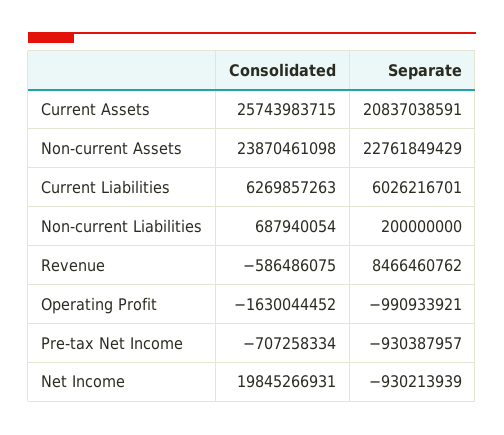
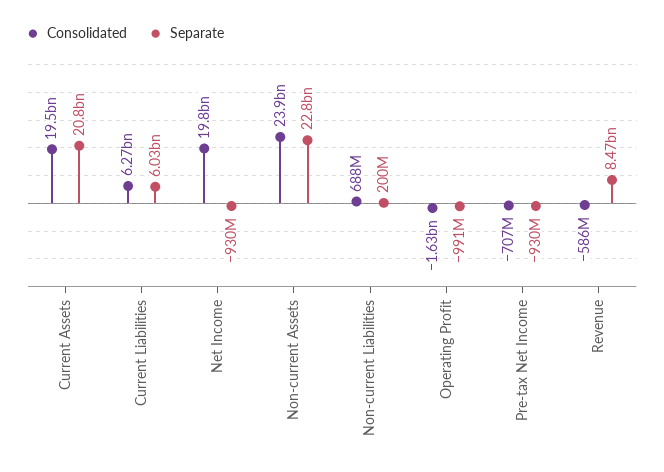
Consolidated, Current Assets: 25743983715 -> 19500000000

